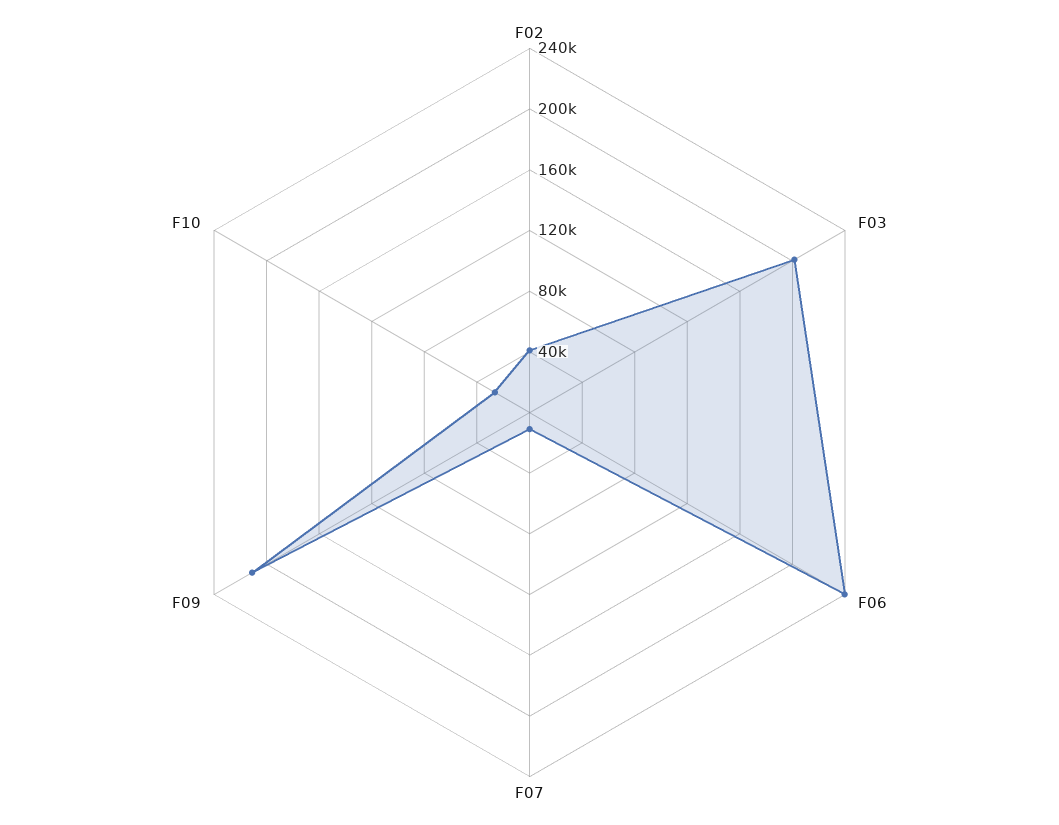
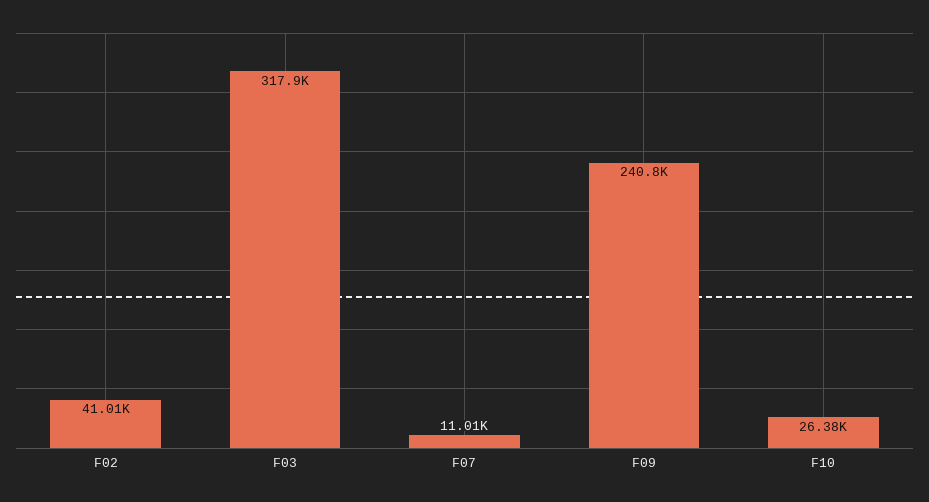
F03: 200000 -> 317900
F06: 240000 -> none
F09: 210000 -> 240800

